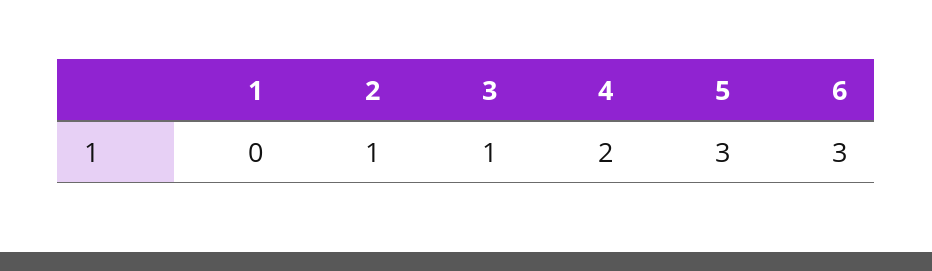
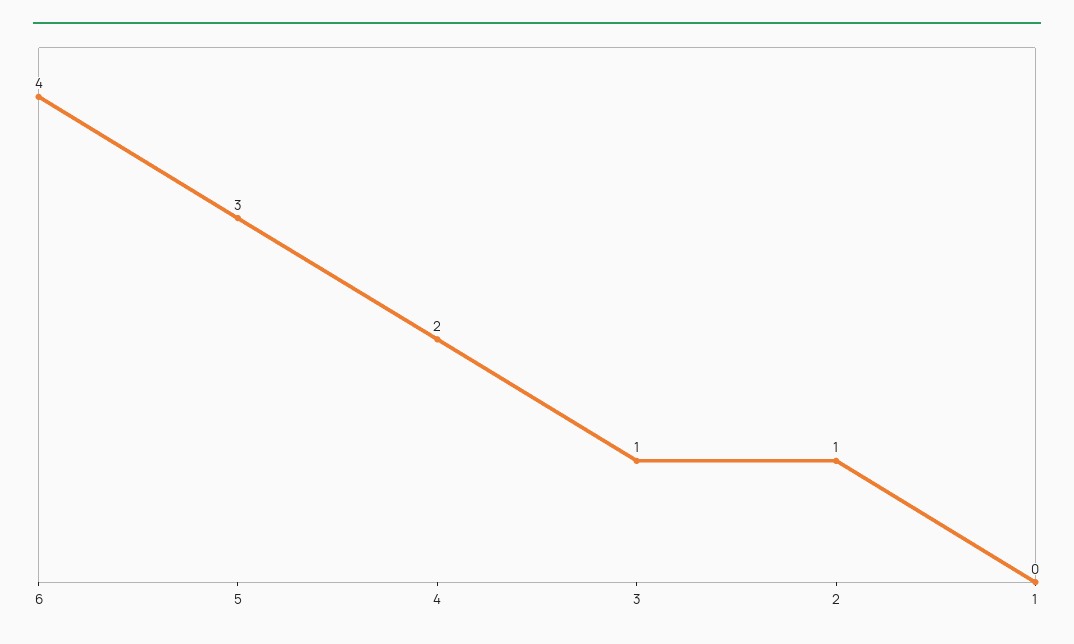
6: 3 -> 4

